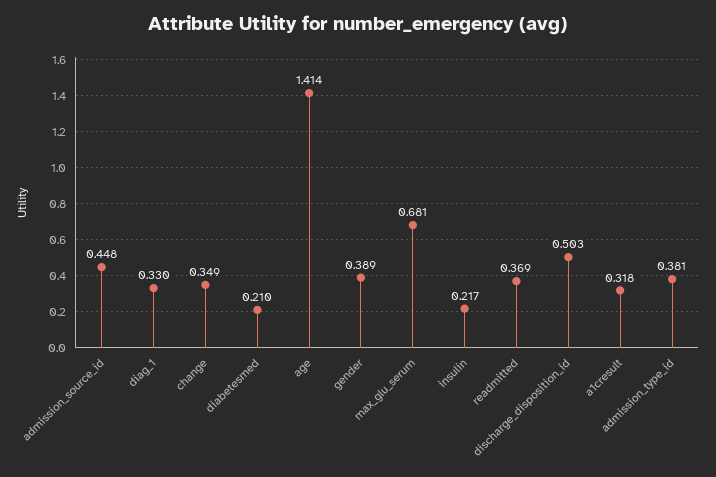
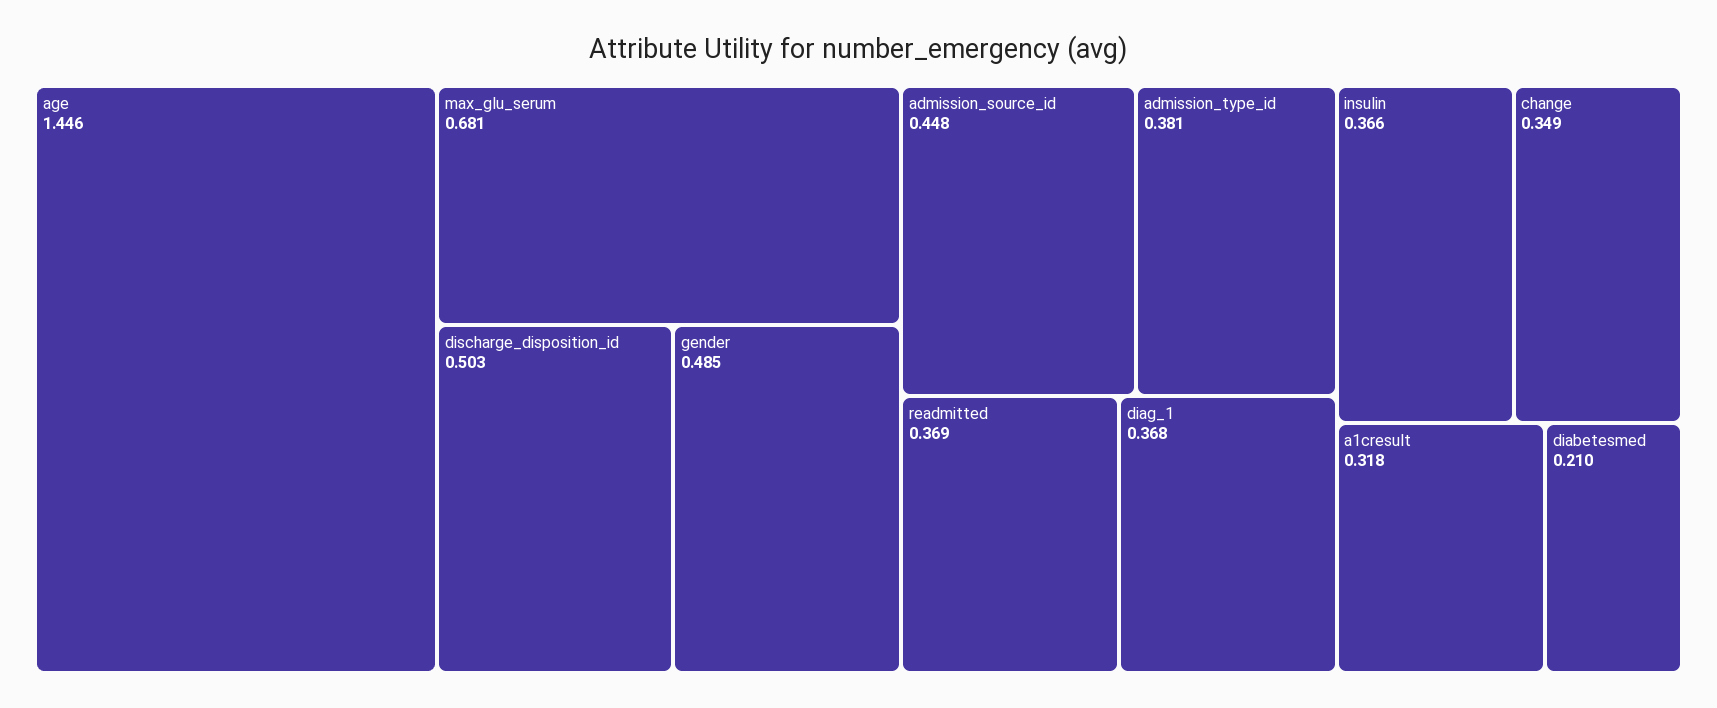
diag_1: 0.33 -> 0.368
age: 1.414 -> 1.446
gender: 0.389 -> 0.485
insulin: 0.217 -> 0.366

